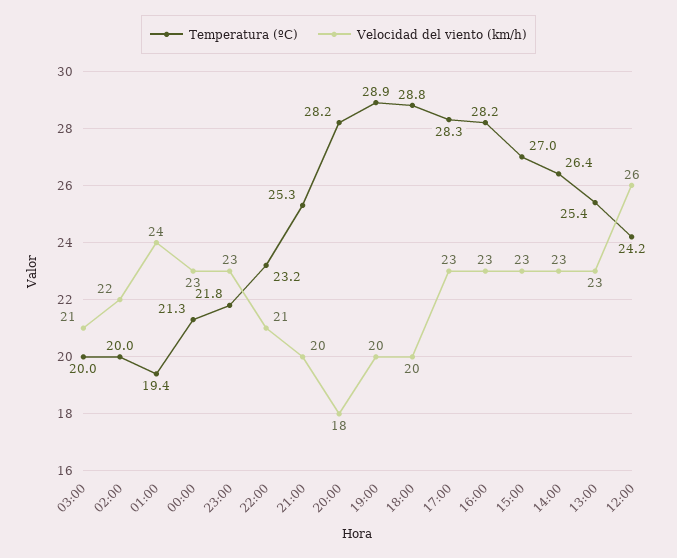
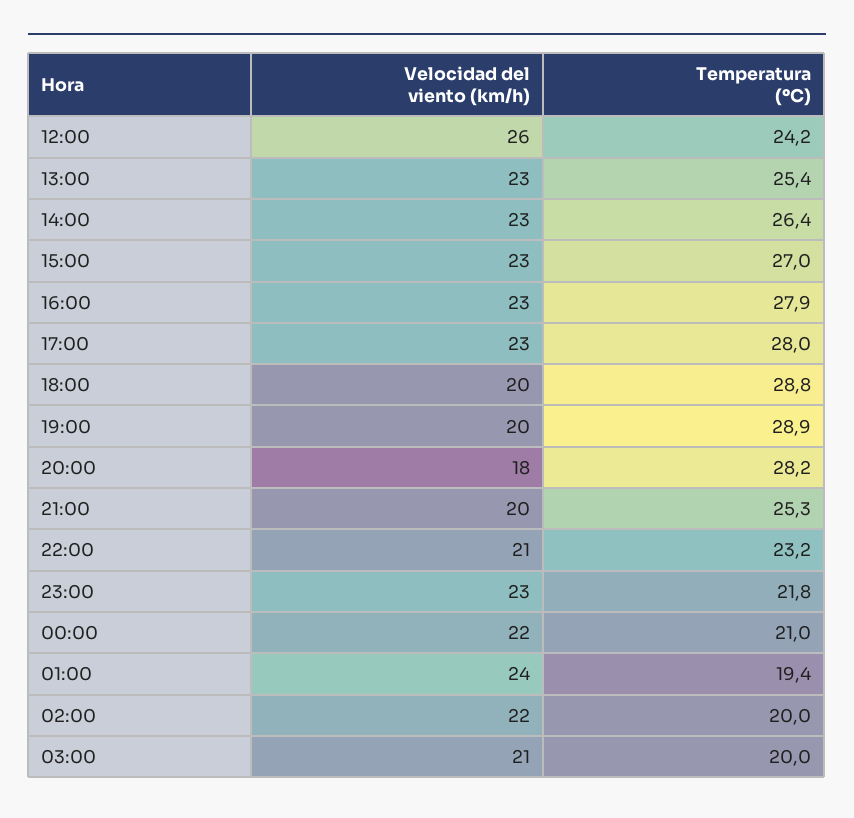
Temperatura (ºC), 00:00: 21.3 -> 21
Velocidad del viento (km/h), 00:00: 23 -> 22
Temperatura (ºC), 17:00: 28.3 -> 28
Temperatura (ºC), 16:00: 28.2 -> 27.9

